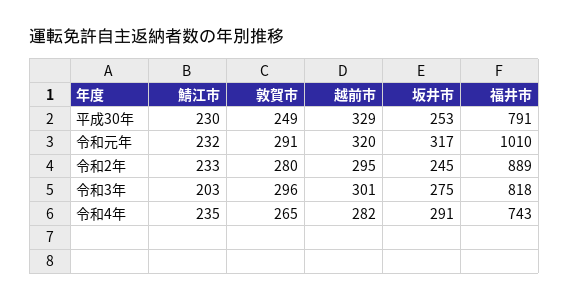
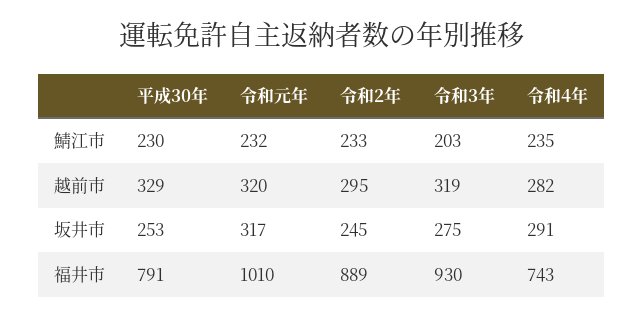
敦賀市, 平成30年: 249 -> none
敦賀市, 令和元年: 291 -> none
敦賀市, 令和2年: 280 -> none
敦賀市, 令和3年: 296 -> none
越前市, 令和3年: 301 -> 319
福井市, 令和3年: 818 -> 930
敦賀市, 令和4年: 265 -> none

